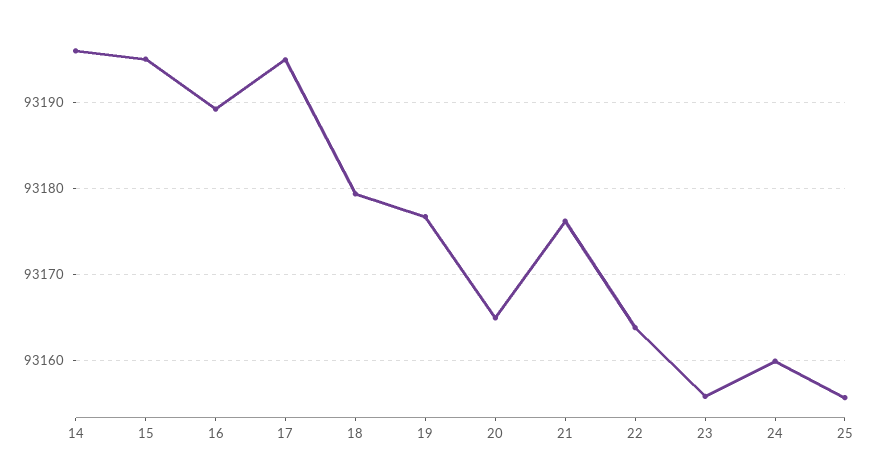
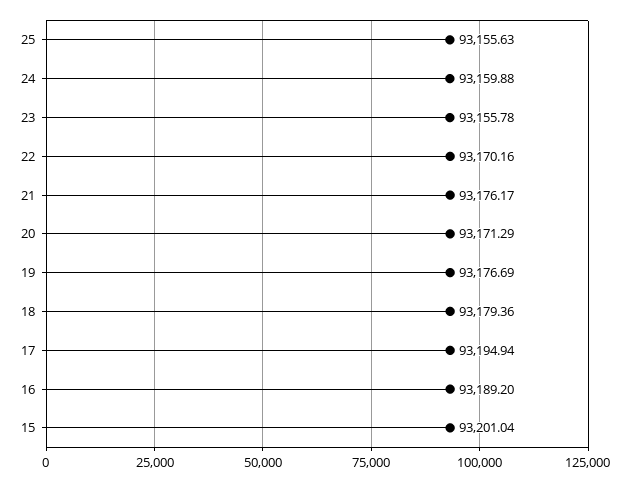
14: 93196 -> none
15: 93195 -> 93201.04
20: 93165 -> 93171.29
22: 93164 -> 93170.16

